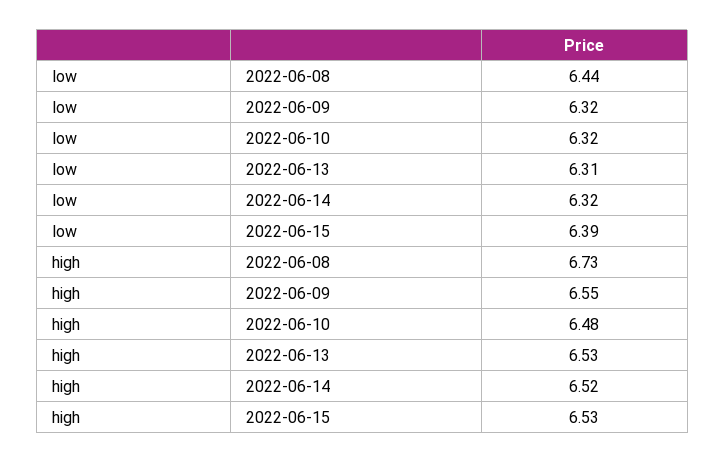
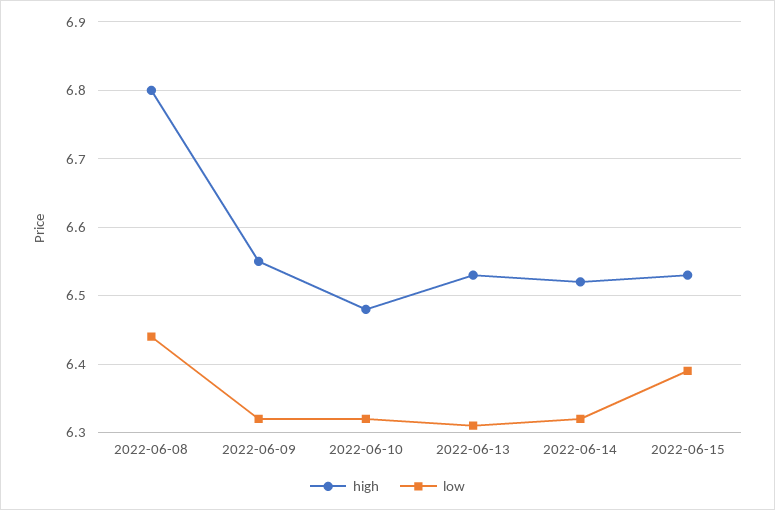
high, 2022-06-08: 6.73 -> 6.8

